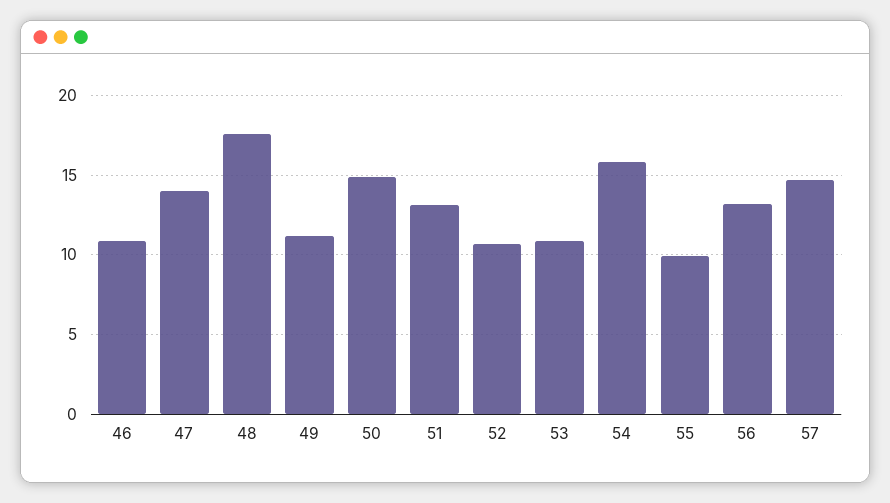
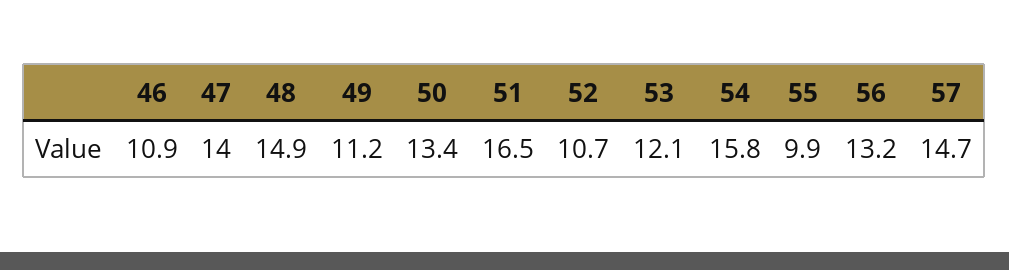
48: 17.5 -> 14.9
50: 15 -> 13.4
51: 13 -> 16.5
53: 11 -> 12.1

